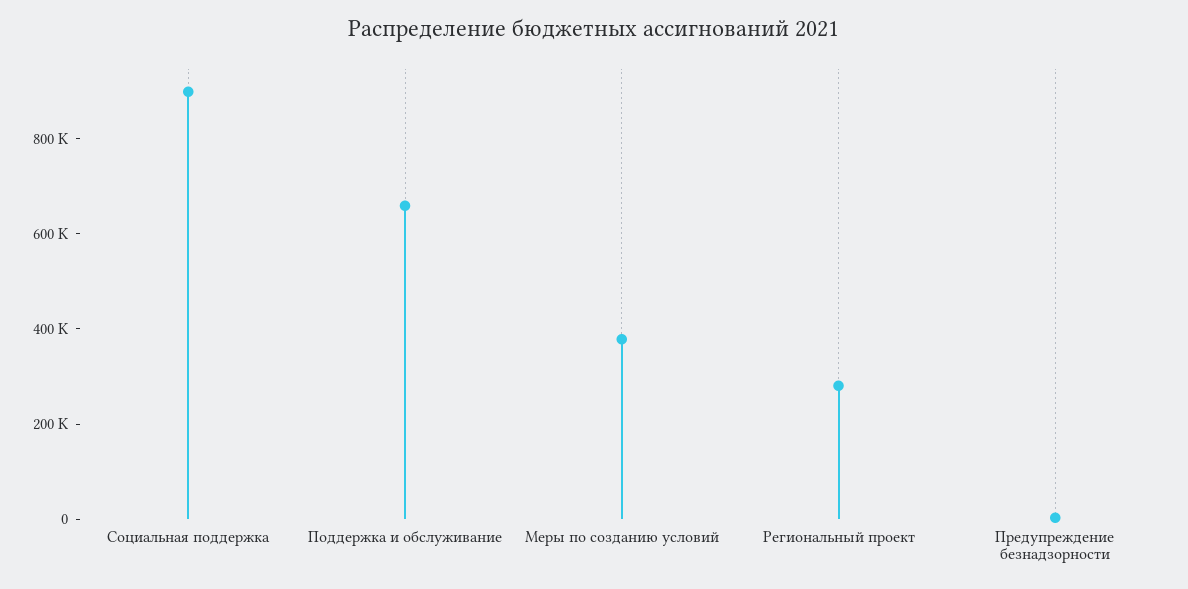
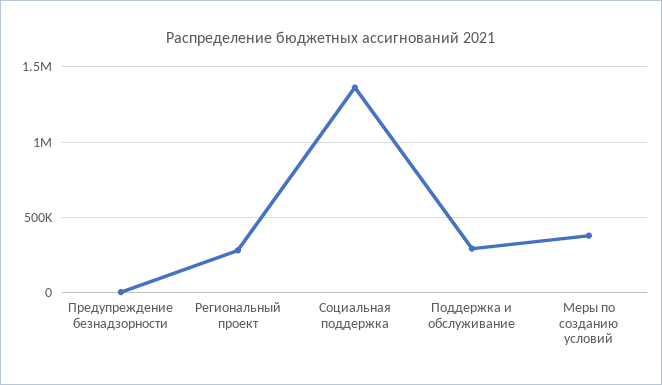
Социальная поддержка: 900000 -> 1350000
Поддержка и обслуживание: 650000 -> 300000

